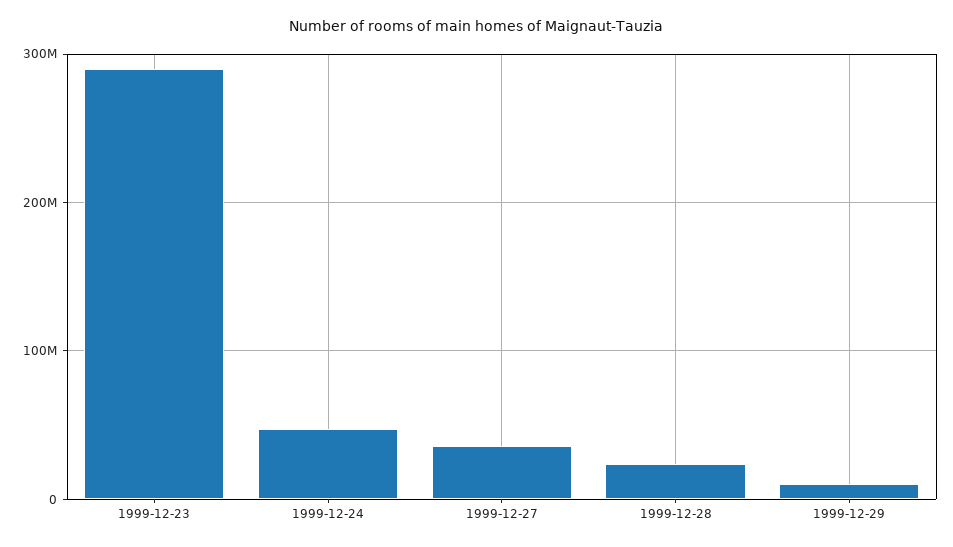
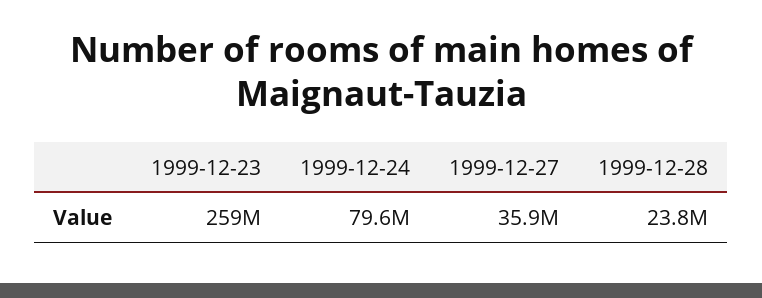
1999-12-23: 290000000 -> 259000000
1999-12-24: 50000000 -> 79600000
1999-12-29: 10000000 -> none

